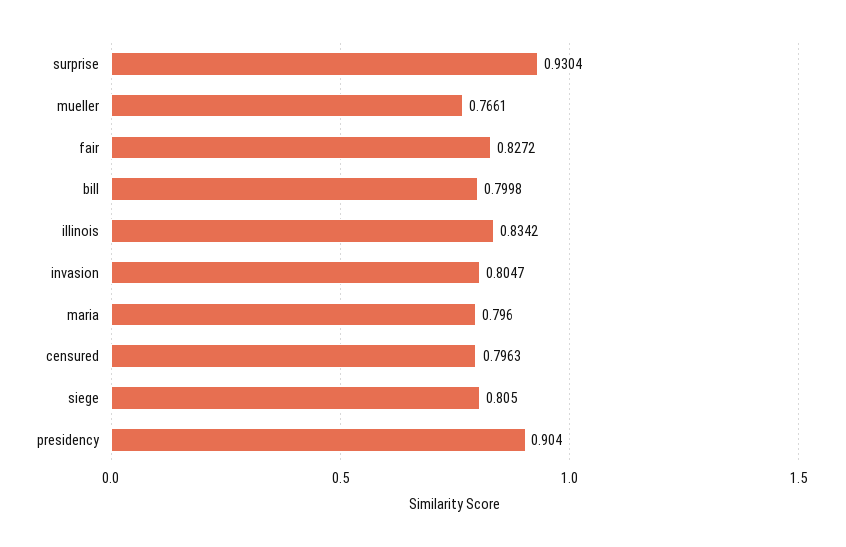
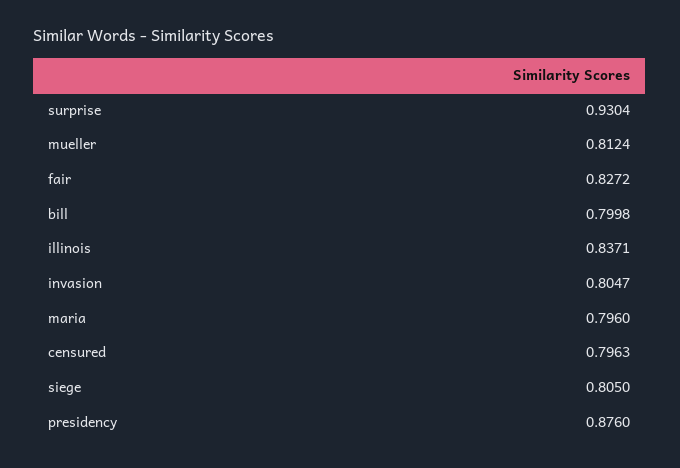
mueller: 0.7661 -> 0.8124
illinois: 0.8342 -> 0.8371
presidency: 0.904 -> 0.876

